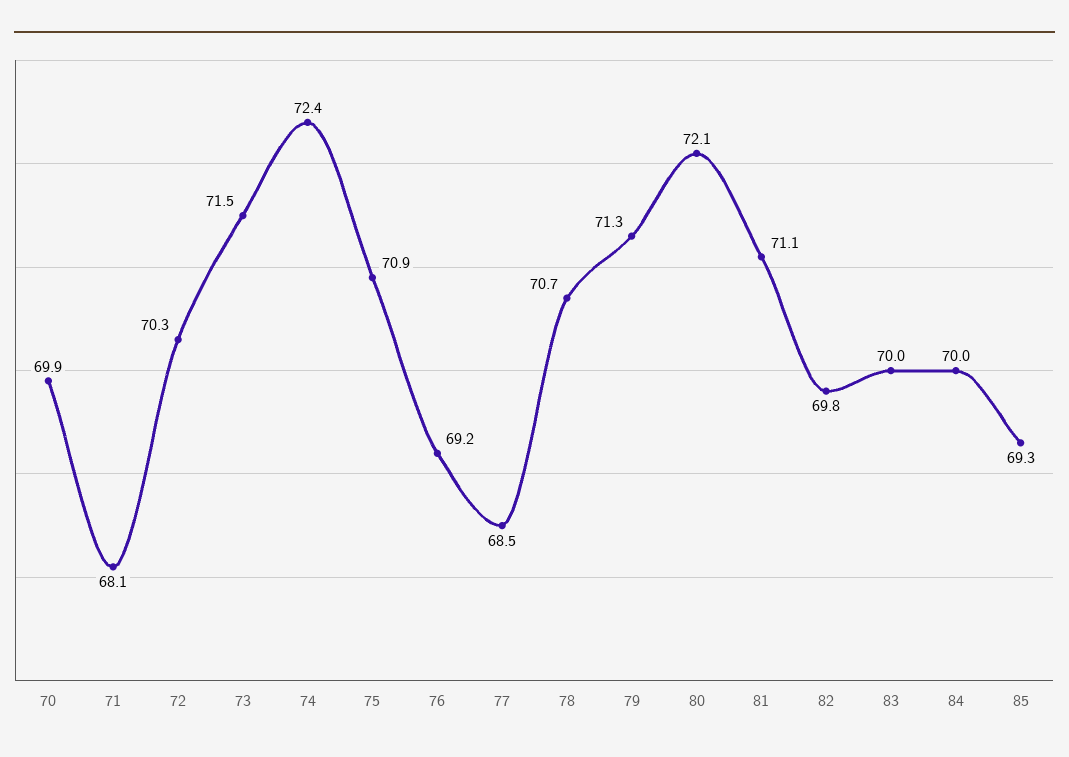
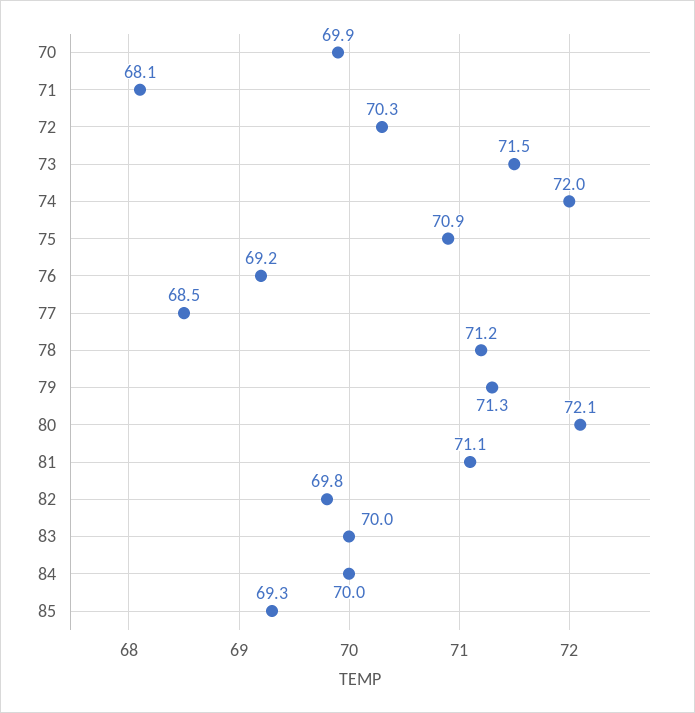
74: 72.4 -> 72
78: 70.7 -> 71.2

